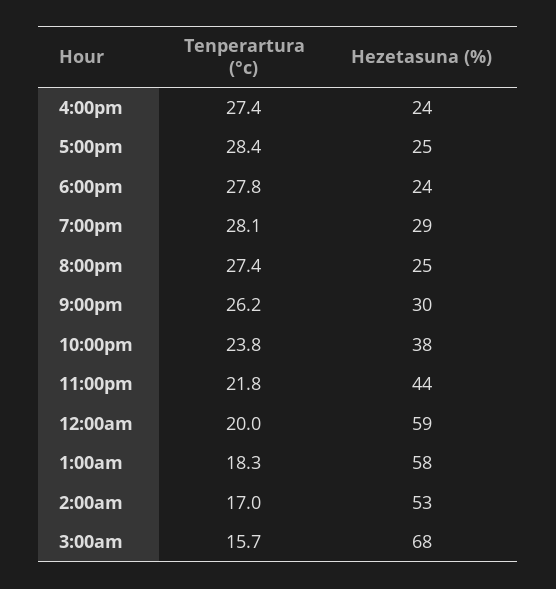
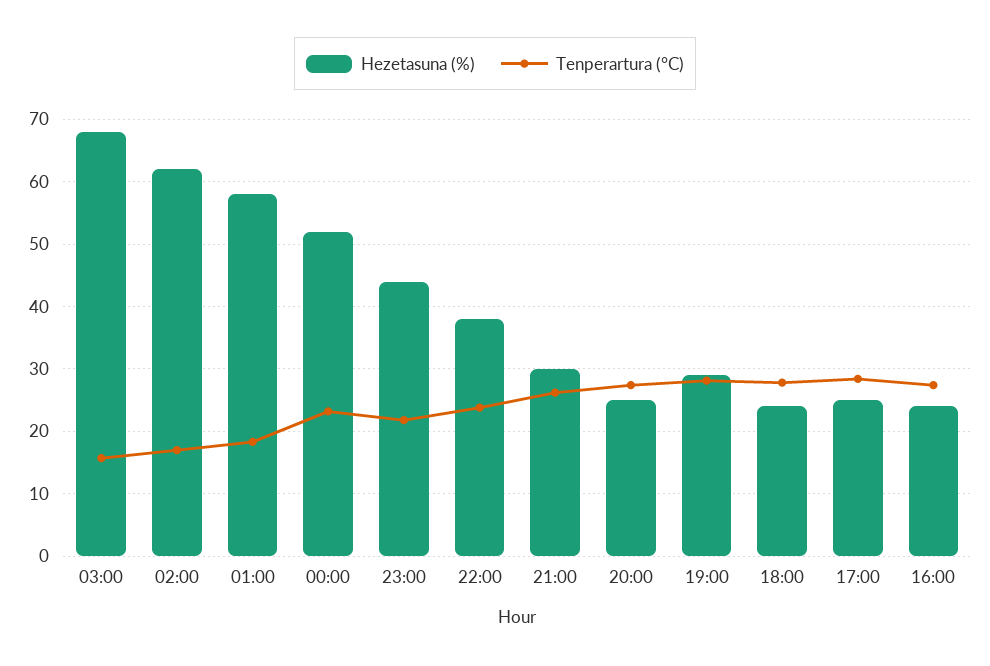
Tenperartura (°c), 12:00am: 20 -> 23
Hezetasuna (%), 12:00am: 59 -> 52
Hezetasuna (%), 2:00am: 53 -> 62

